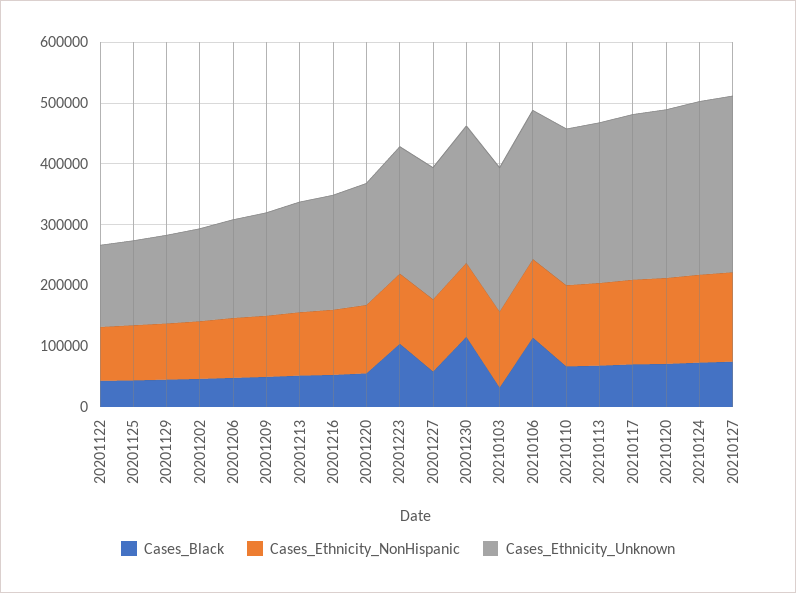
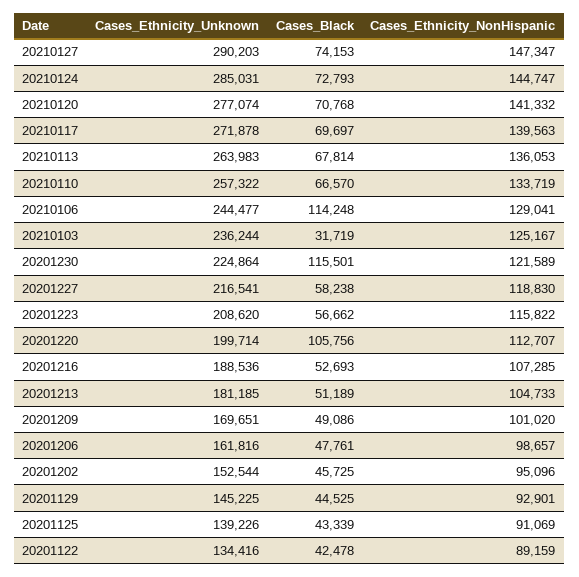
Cases_Black, 20201220: 60000 -> 105756
Cases_Black, 20201223: 100000 -> 56662

